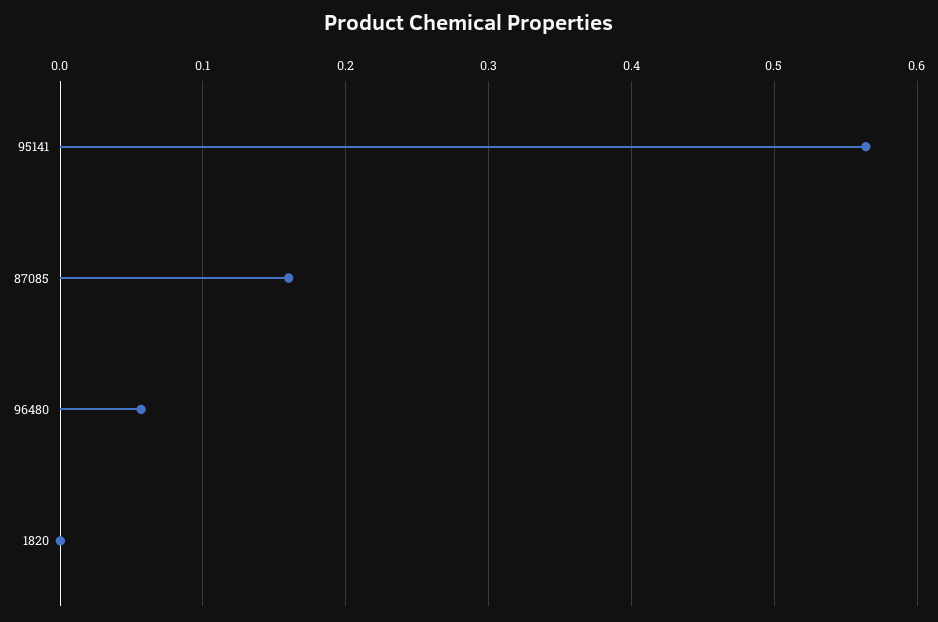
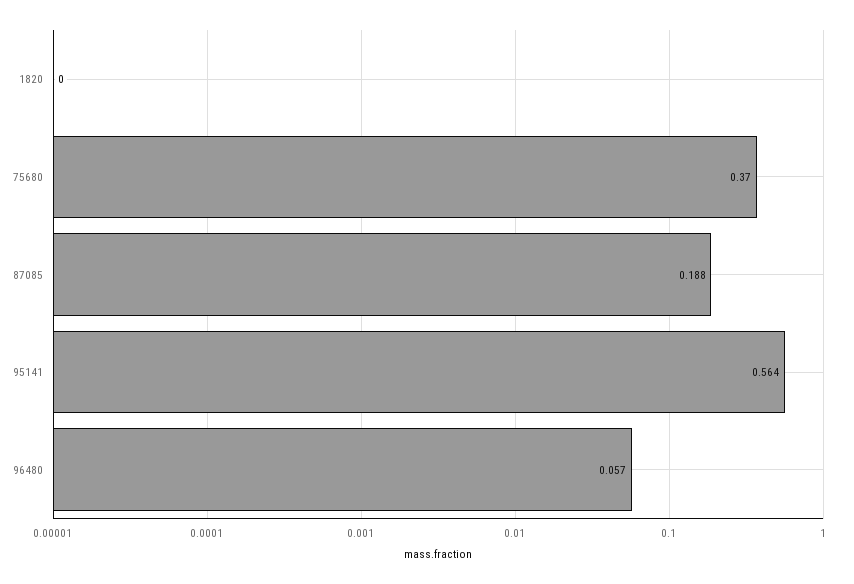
87085: 0.16 -> 0.188
75680: none -> 0.37

